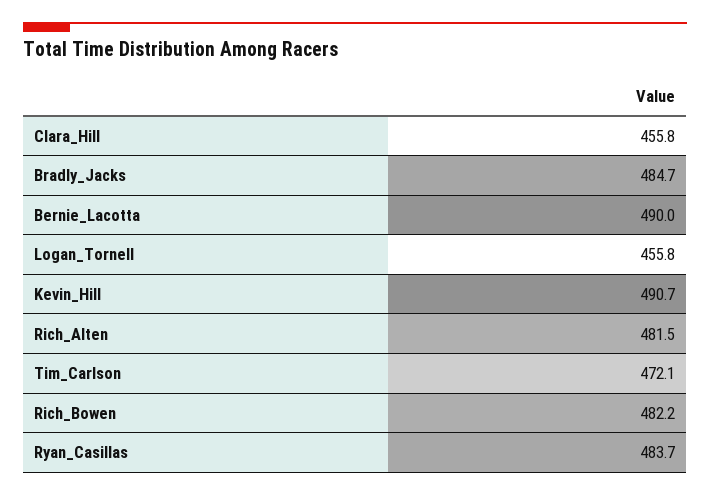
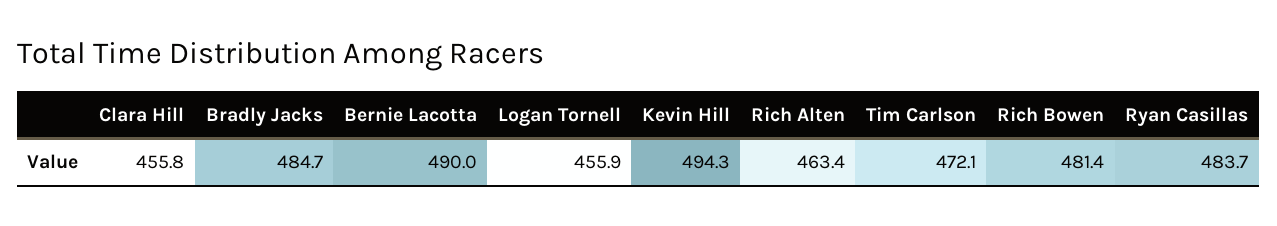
Logan_Tornell: 455.8 -> 455.9
Kevin_Hill: 490.7 -> 494.3
Rich_Alten: 481.5 -> 463.4
Rich_Bowen: 482.2 -> 481.4

